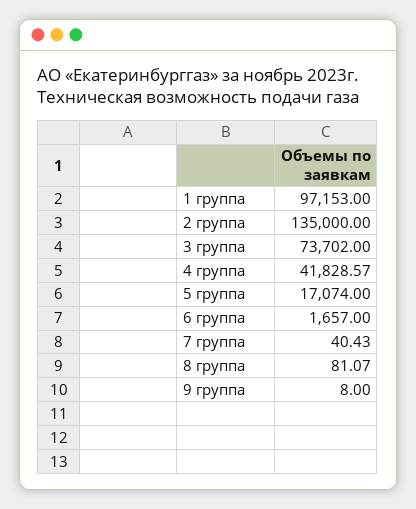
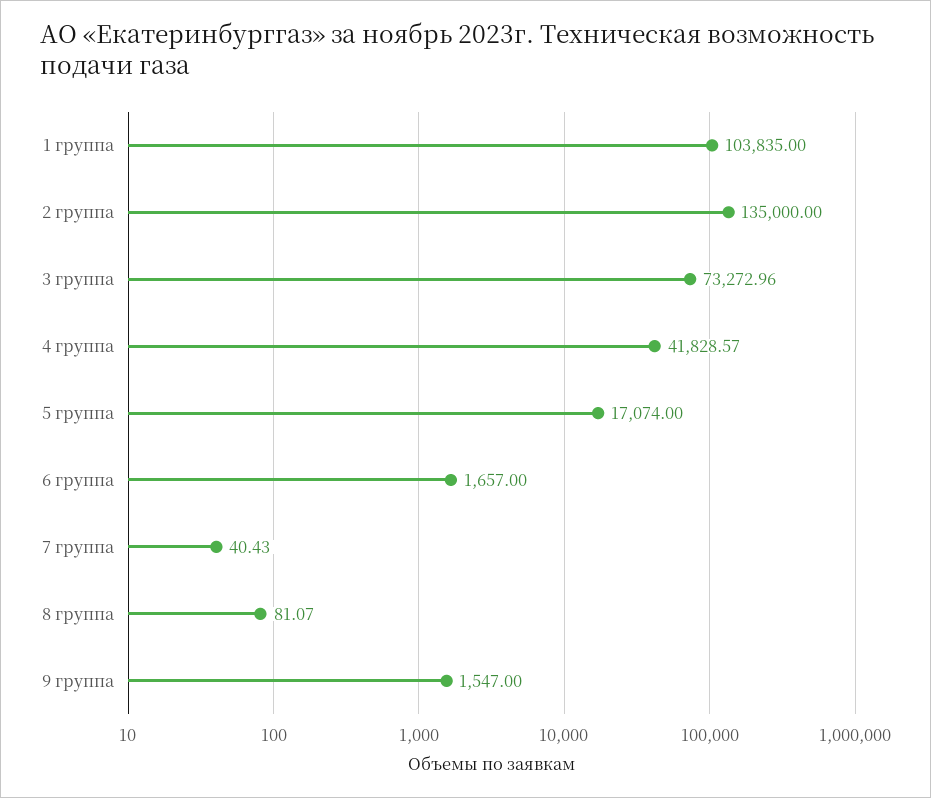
1 группа: 97153 -> 103835
3 группа: 73702 -> 73272.96
9 группа: 8 -> 1547

